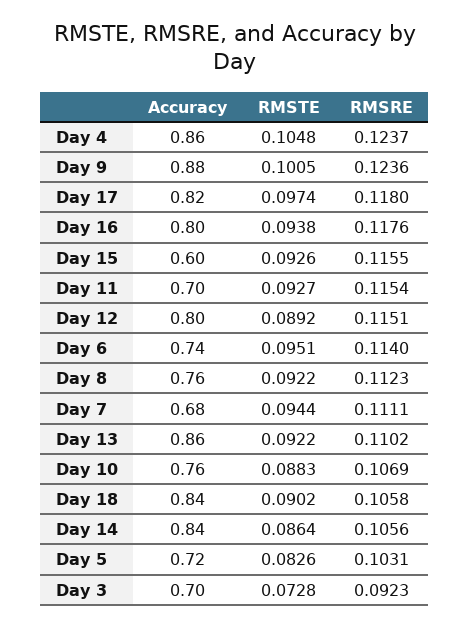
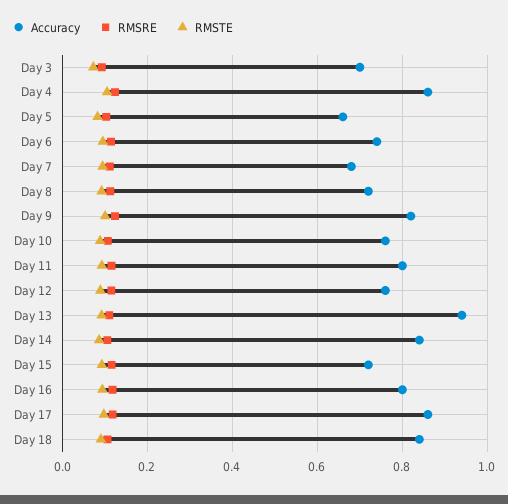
Accuracy, Day 9: 0.88 -> 0.82
Accuracy, Day 17: 0.82 -> 0.86
Accuracy, Day 15: 0.6 -> 0.72
Accuracy, Day 11: 0.7 -> 0.8
Accuracy, Day 12: 0.8 -> 0.76
Accuracy, Day 8: 0.76 -> 0.72
Accuracy, Day 13: 0.86 -> 0.94
Accuracy, Day 5: 0.72 -> 0.66

